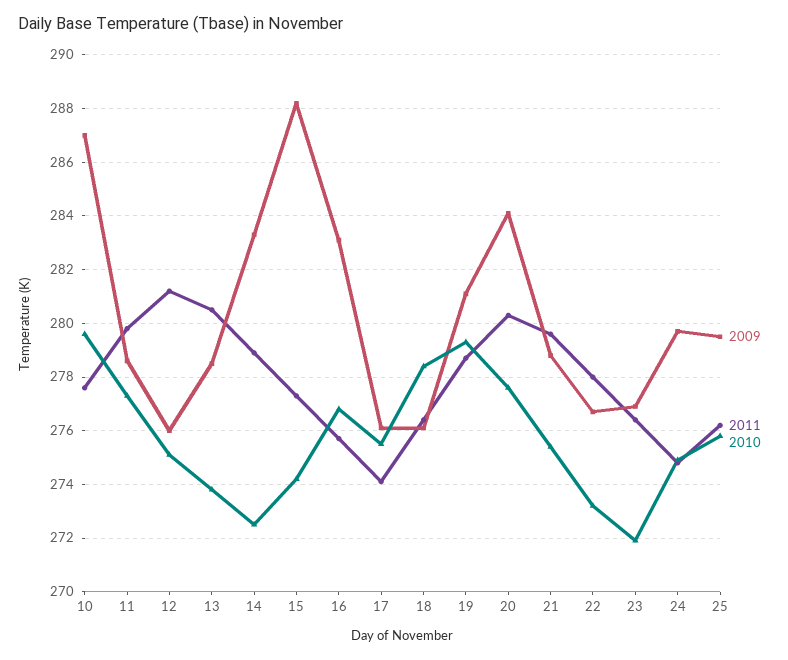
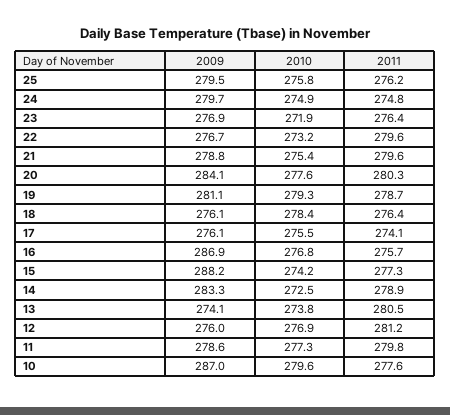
2010, 12: 275 -> 276.9
2009, 13: 278.5 -> 274.1
2009, 16: 283 -> 286.9
2011, 22: 278 -> 279.6

